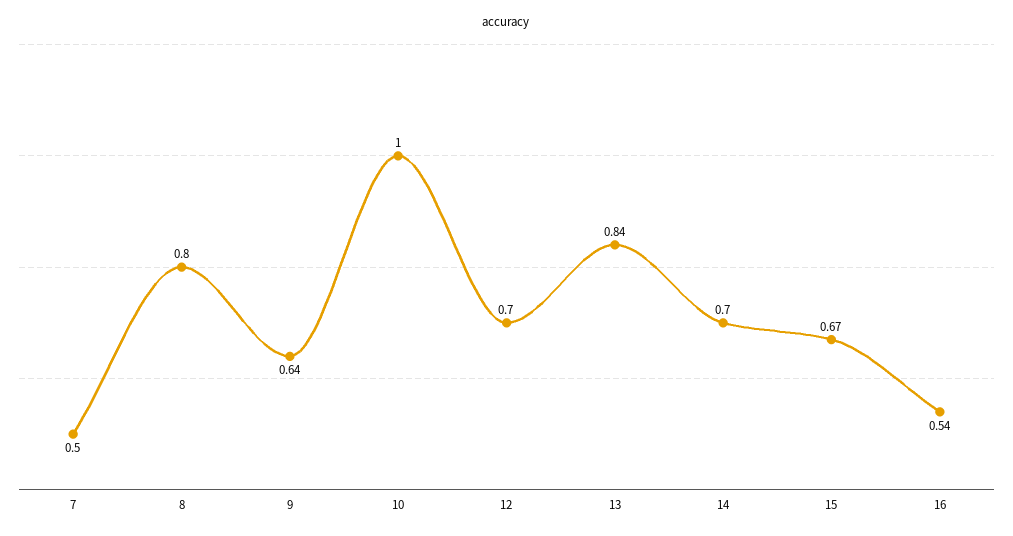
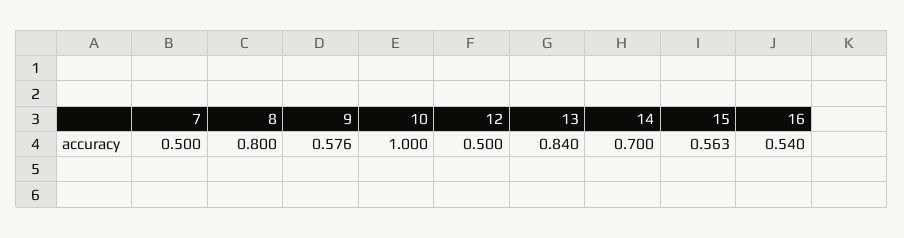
9: 0.64 -> 0.576
12: 0.7 -> 0.5
15: 0.67 -> 0.563

